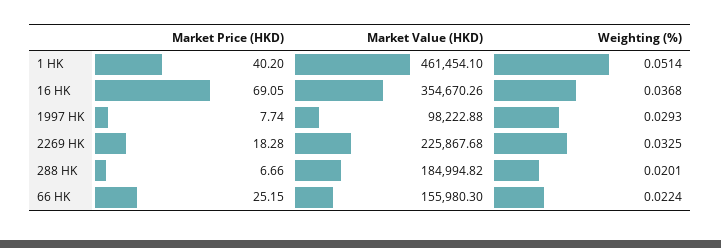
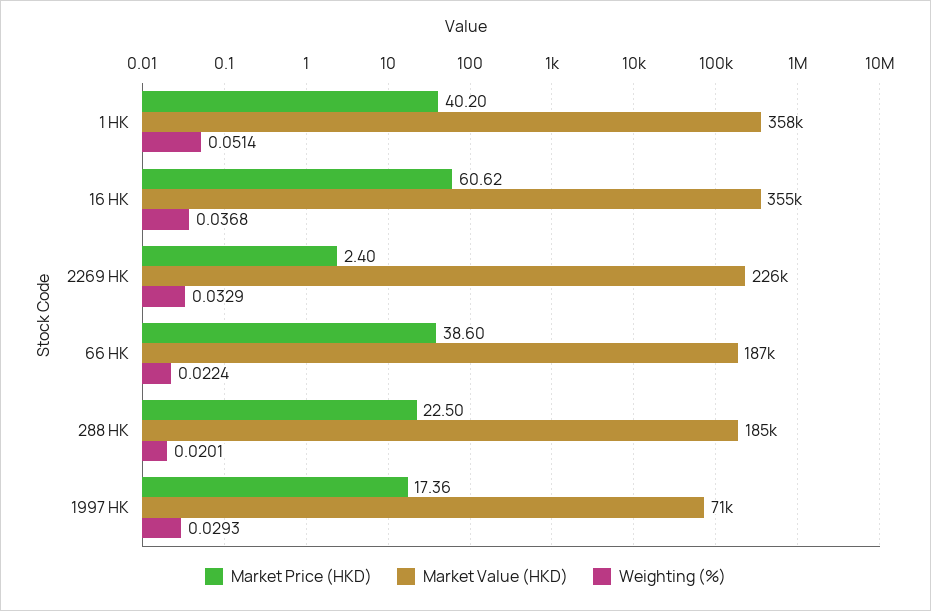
Market Value (HKD), 1 HK: 461454.1 -> 358000
Market Price (HKD), 16 HK: 69.05 -> 60.62
Market Price (HKD), 1997 HK: 7.74 -> 17.36
Market Value (HKD), 1997 HK: 98222.88 -> 71000
Market Price (HKD), 2269 HK: 18.28 -> 2.4
Weighting (%), 2269 HK: 0.0325 -> 0.0329
Market Price (HKD), 288 HK: 6.66 -> 22.5
Market Price (HKD), 66 HK: 25.15 -> 38.6
Market Value (HKD), 66 HK: 155980.3 -> 187000

